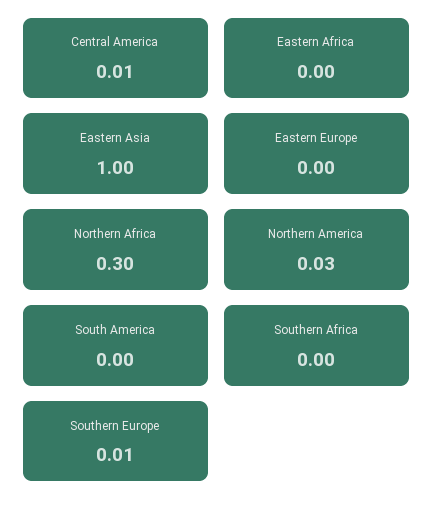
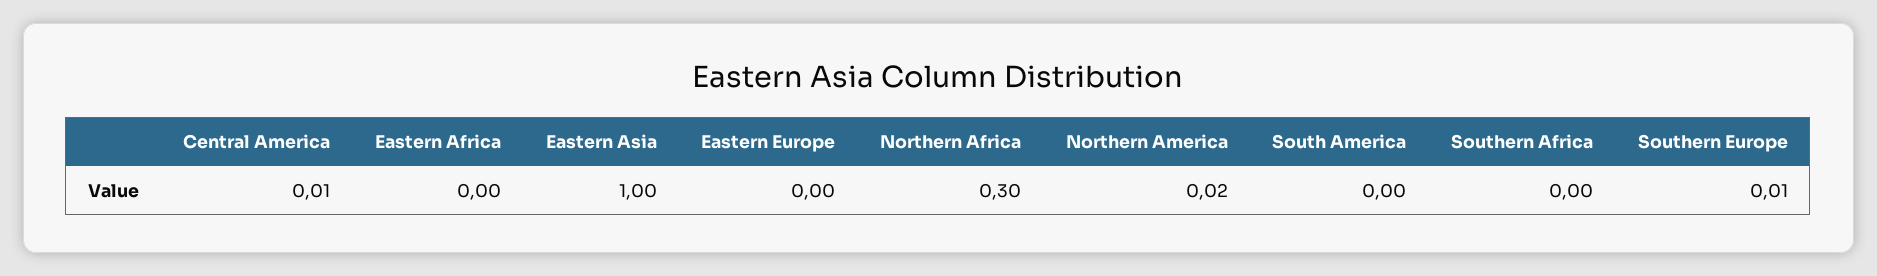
Northern America: 0.03 -> 0.02

